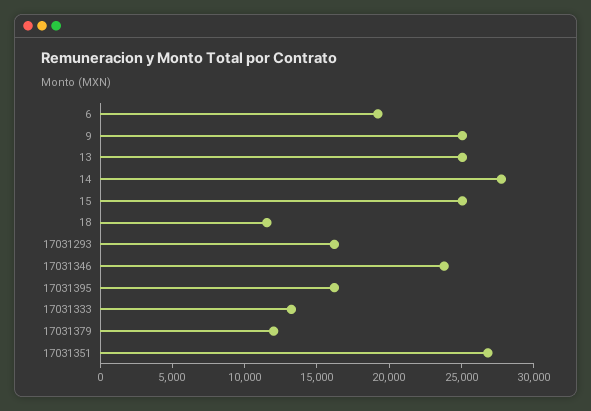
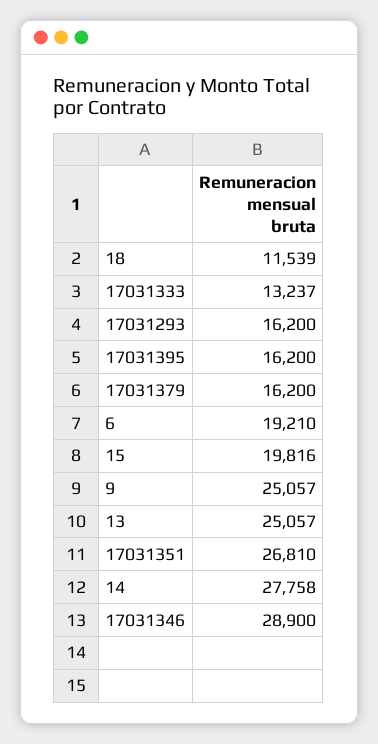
15: 25000 -> 19816
17031346: 24000 -> 28900
17031379: 12000 -> 16200

